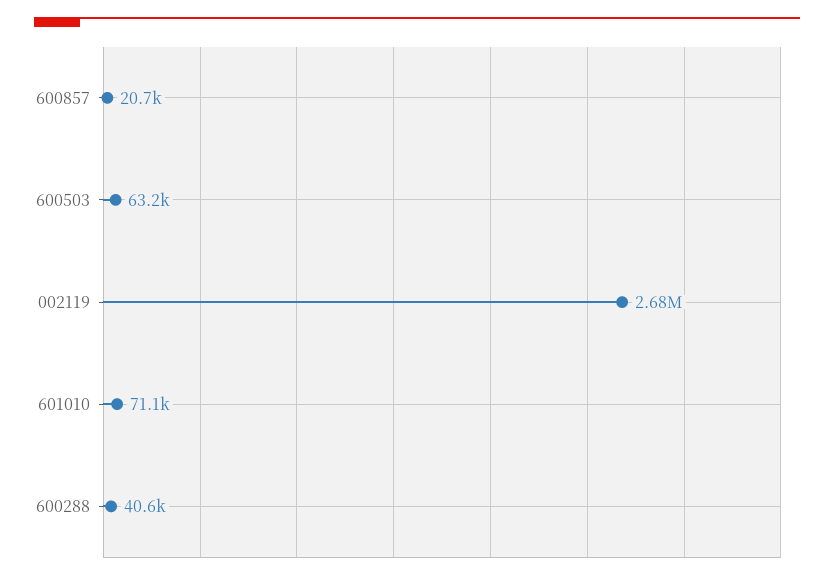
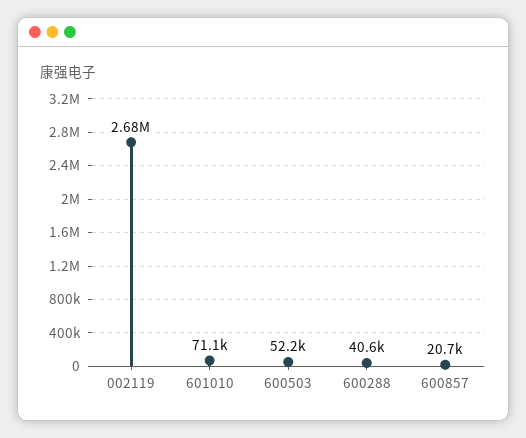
600503: 63200 -> 52200

